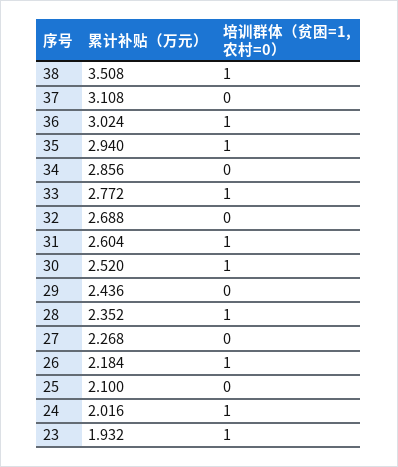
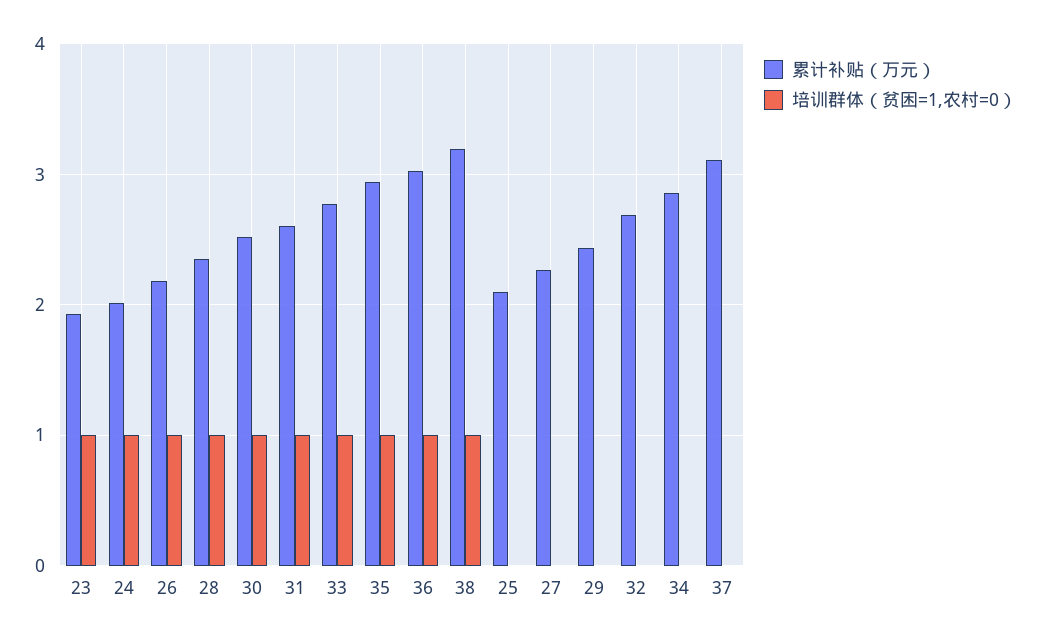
累计补贴（万元）, 38: 3.508 -> 3.2

